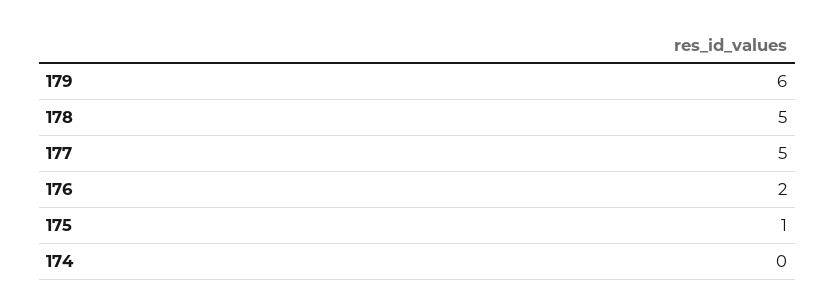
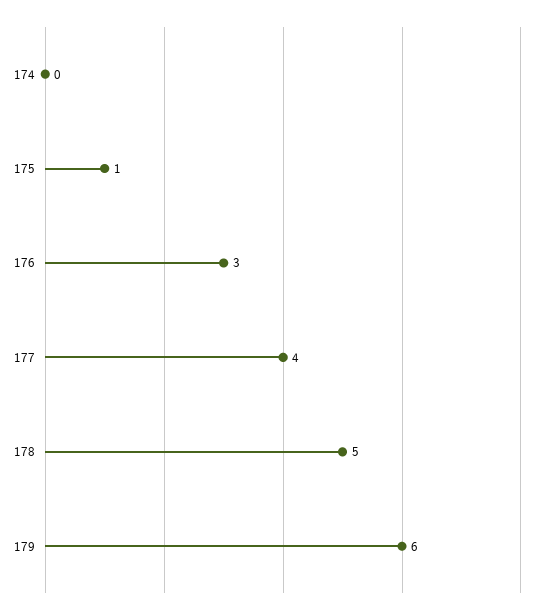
177: 5 -> 4
176: 2 -> 3

